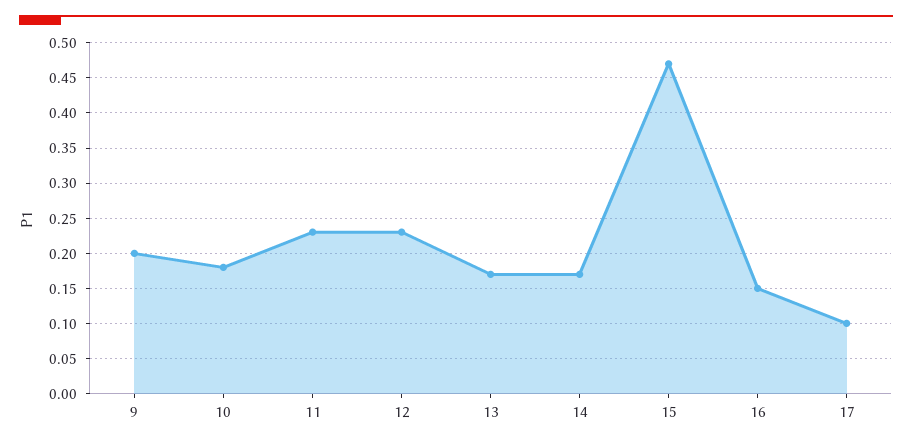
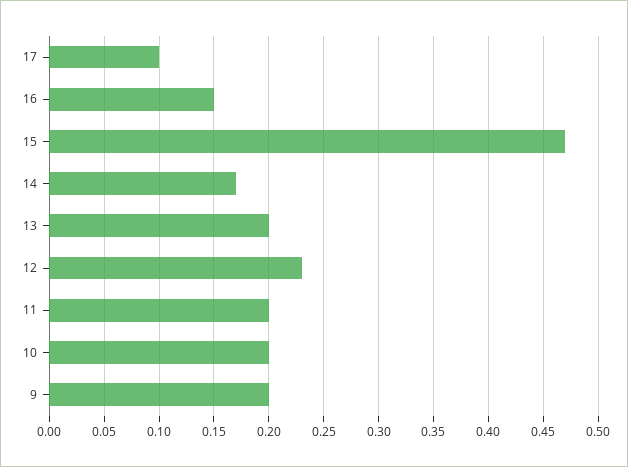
10: 0.18 -> 0.2
11: 0.23 -> 0.2
13: 0.17 -> 0.2

